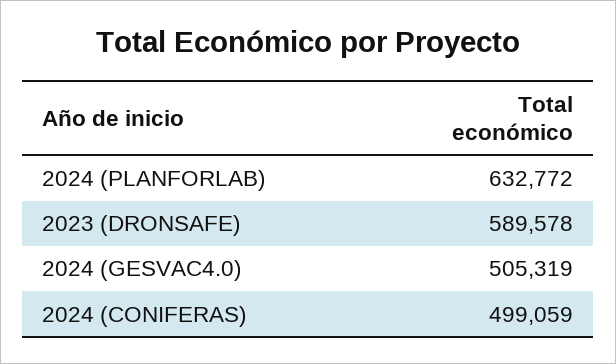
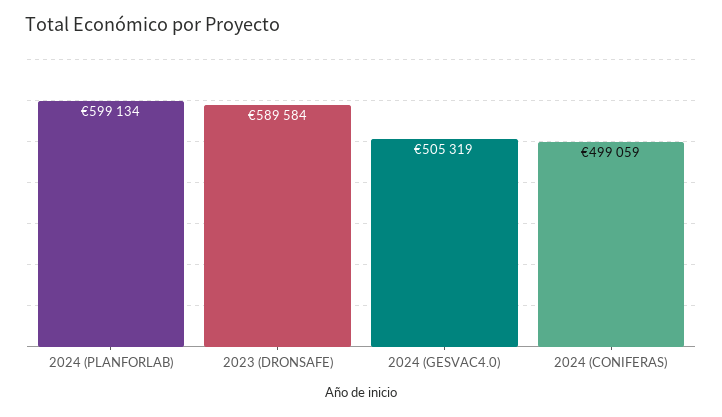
2024 (PLANFORLAB): 632772 -> 599134
2023 (DRONSAFE): 589578 -> 589584

